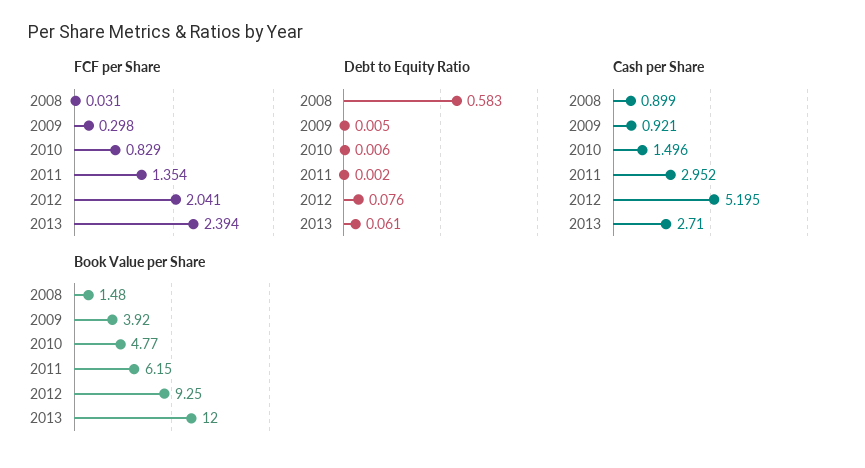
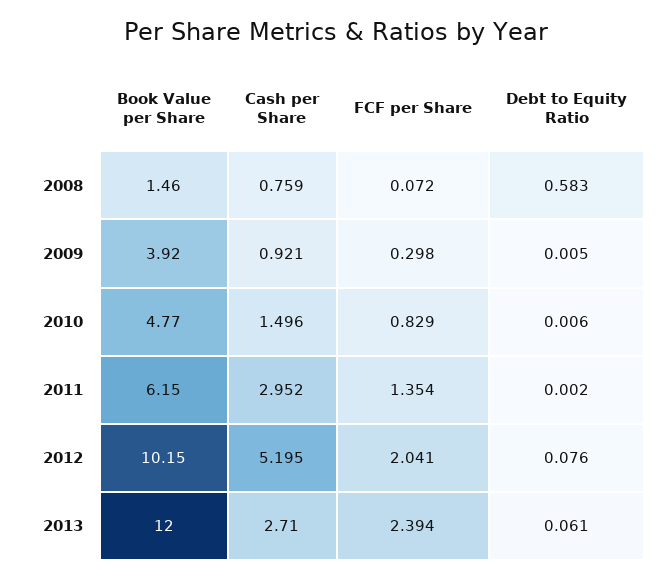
FCF per Share, 2008: 0.031 -> 0.072
Cash per Share, 2008: 0.899 -> 0.759
Book Value per Share, 2008: 1.48 -> 1.46
Book Value per Share, 2012: 9.25 -> 10.15

